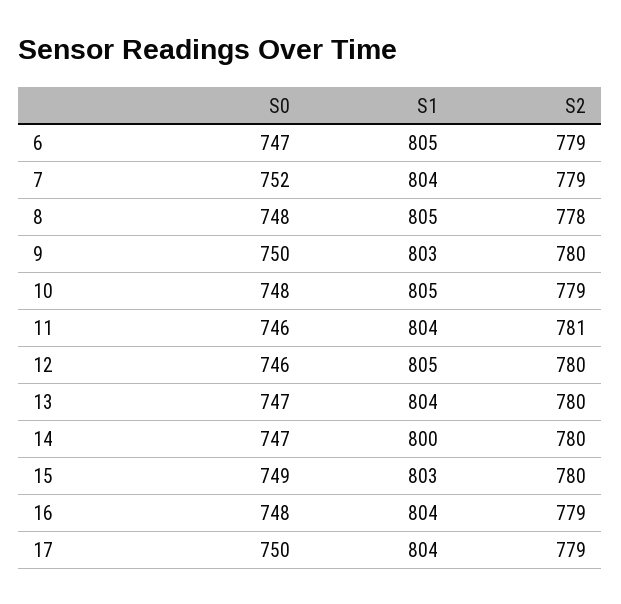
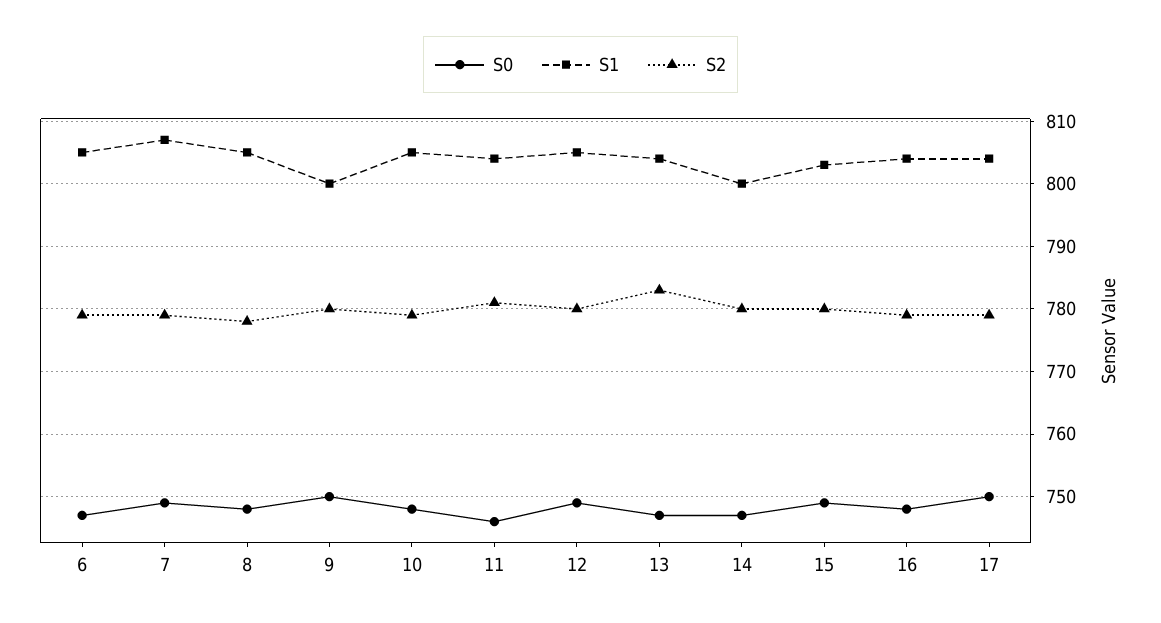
S0, 7: 752 -> 749
S1, 7: 804 -> 807
S1, 9: 803 -> 800
S0, 12: 746 -> 749
S2, 13: 780 -> 783

